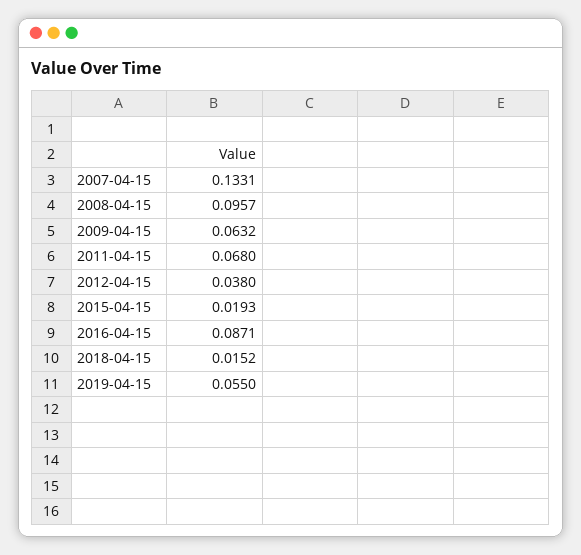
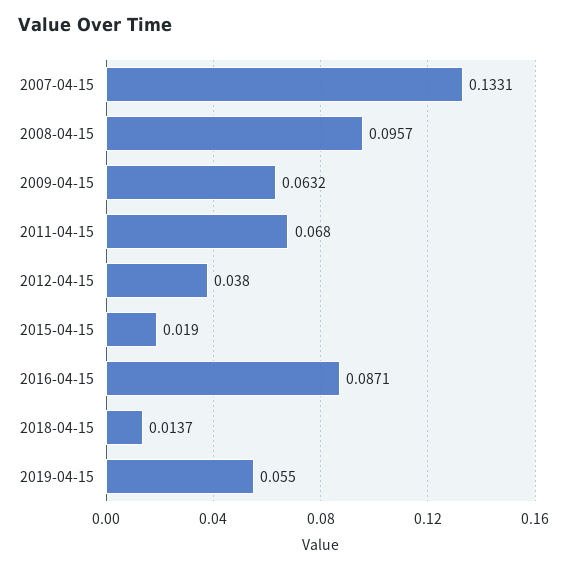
2015-04-15: 0.0193 -> 0.019
2018-04-15: 0.0152 -> 0.0137

